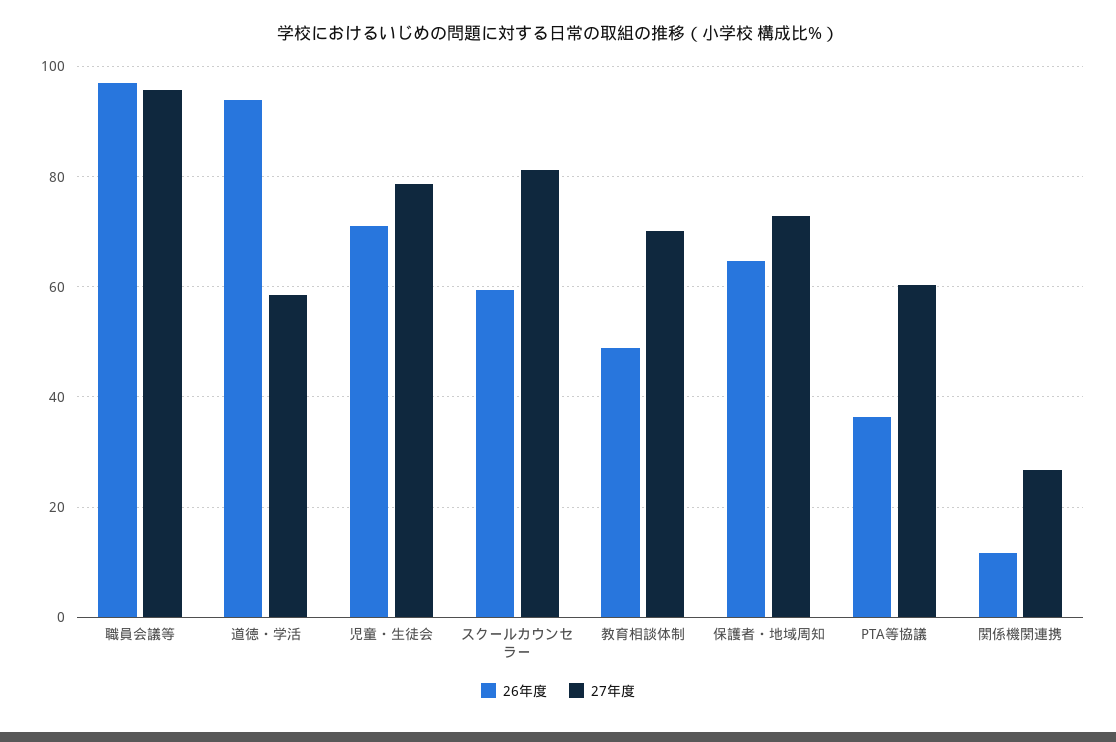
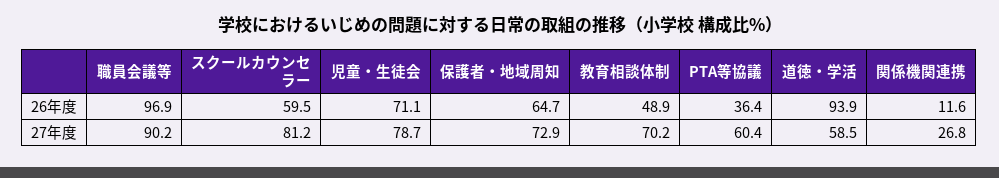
27年度, 職員会議等: 96 -> 90.2

